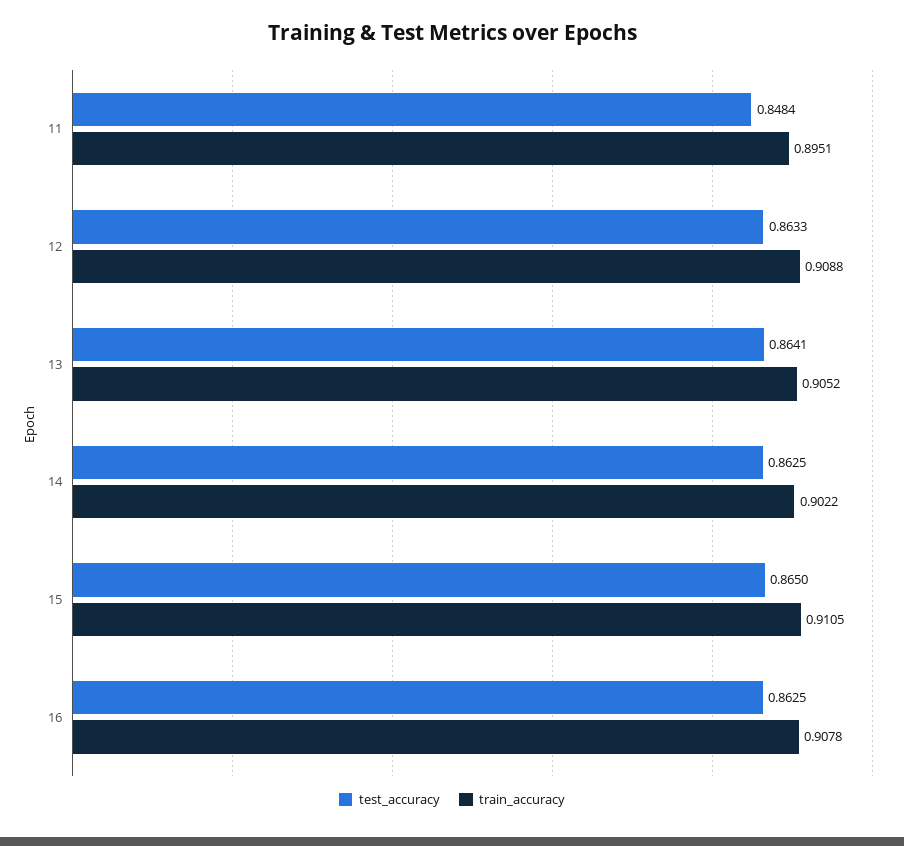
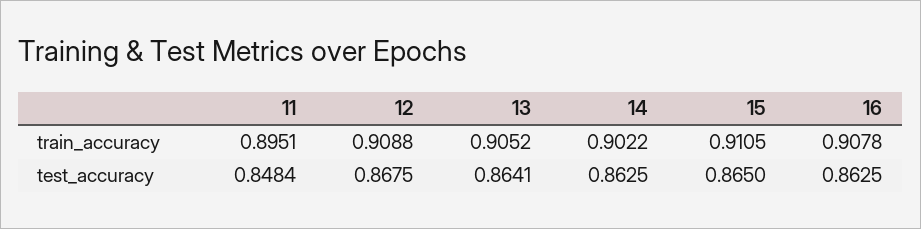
test_accuracy, 12: 0.8633 -> 0.8675

